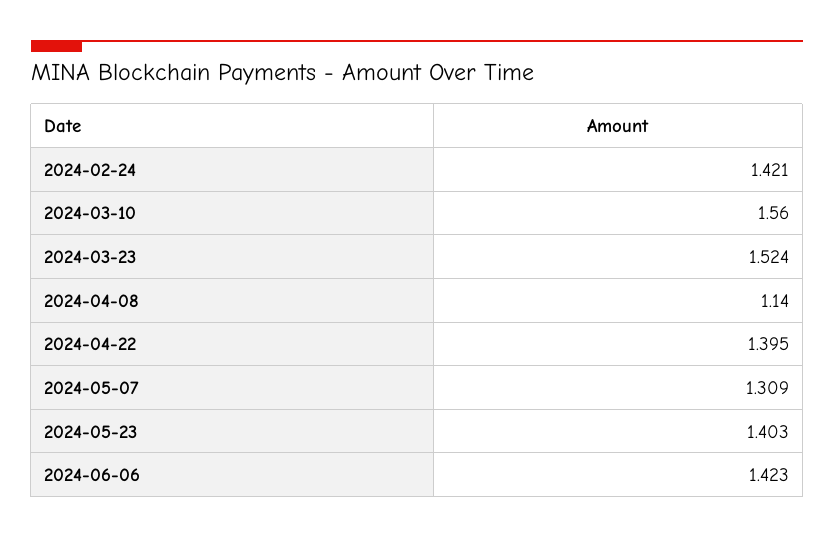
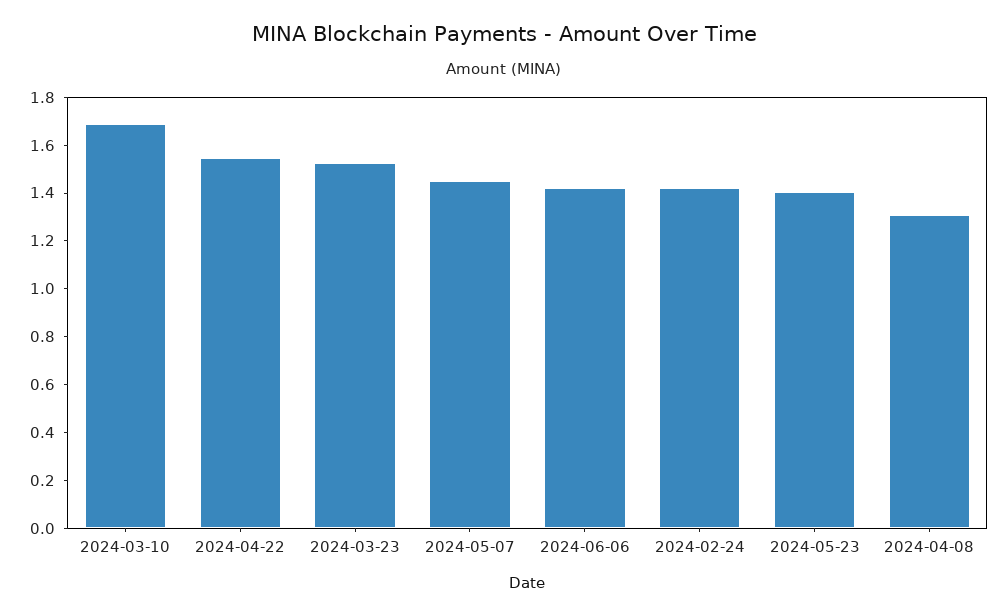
2024-03-10: 1.56 -> 1.7
2024-04-08: 1.14 -> 1.3
2024-04-22: 1.395 -> 1.55
2024-05-07: 1.309 -> 1.45

